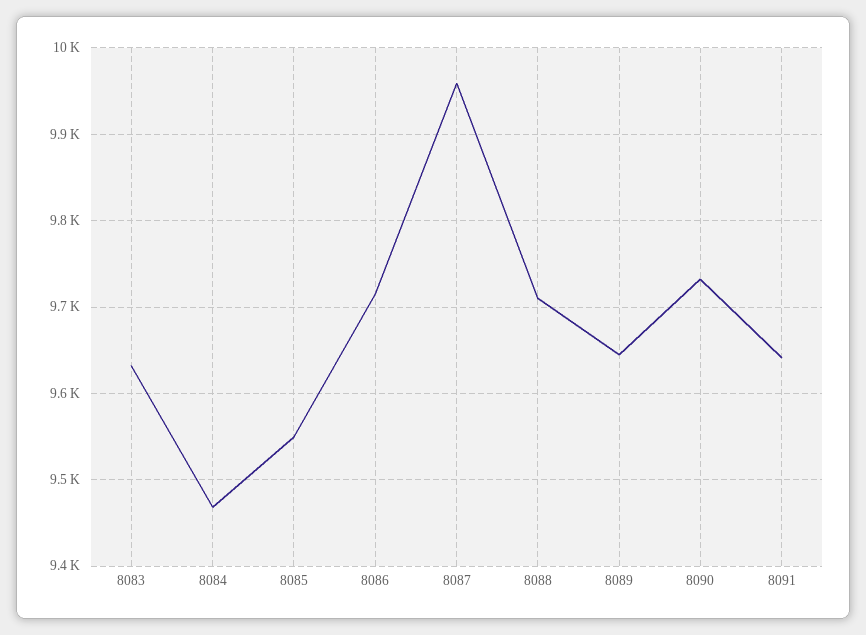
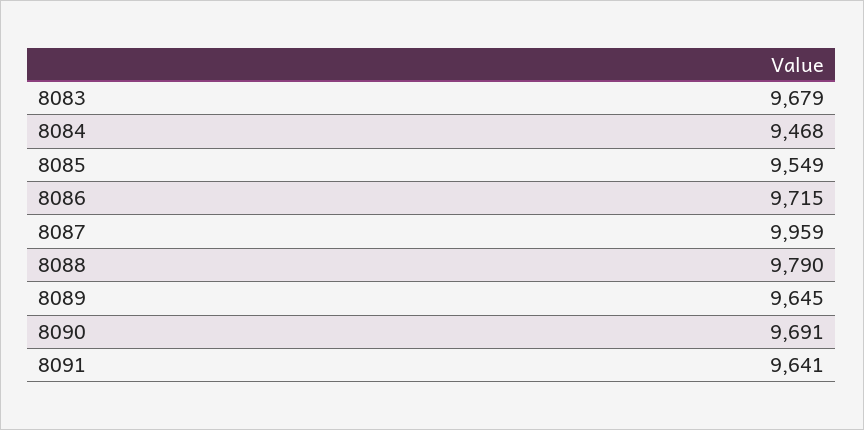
8083: 9630 -> 9679
8088: 9710 -> 9790
8090: 9730 -> 9691

